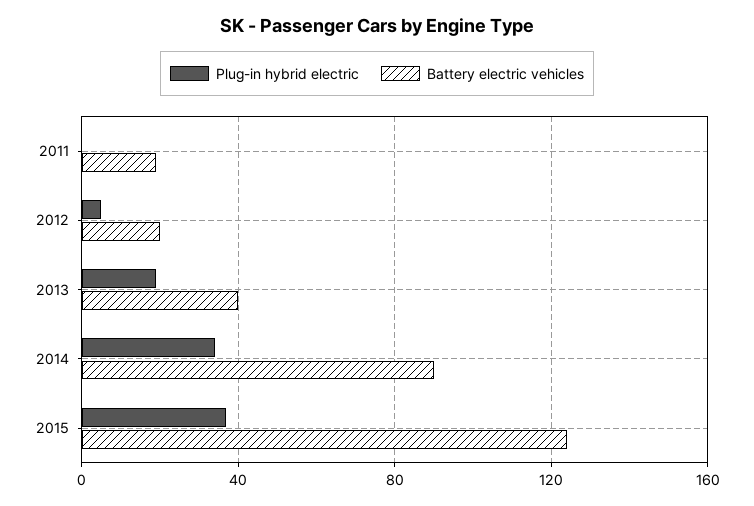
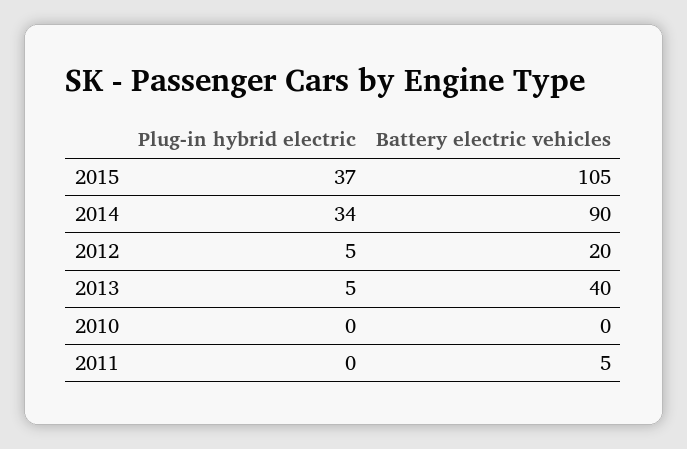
Battery electric vehicles, 2011: 20 -> 5
Plug-in hybrid electric, 2013: 20 -> 5
Battery electric vehicles, 2015: 125 -> 105
Plug-in hybrid electric, 2010: none -> 0
Battery electric vehicles, 2010: none -> 0

